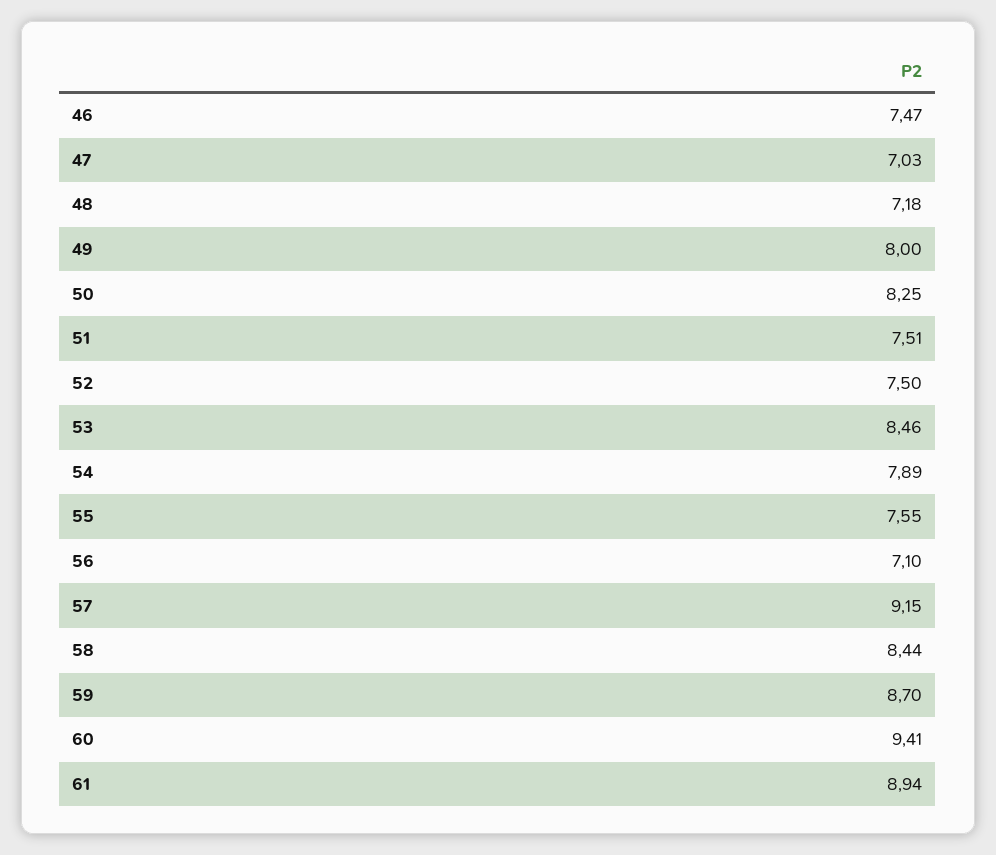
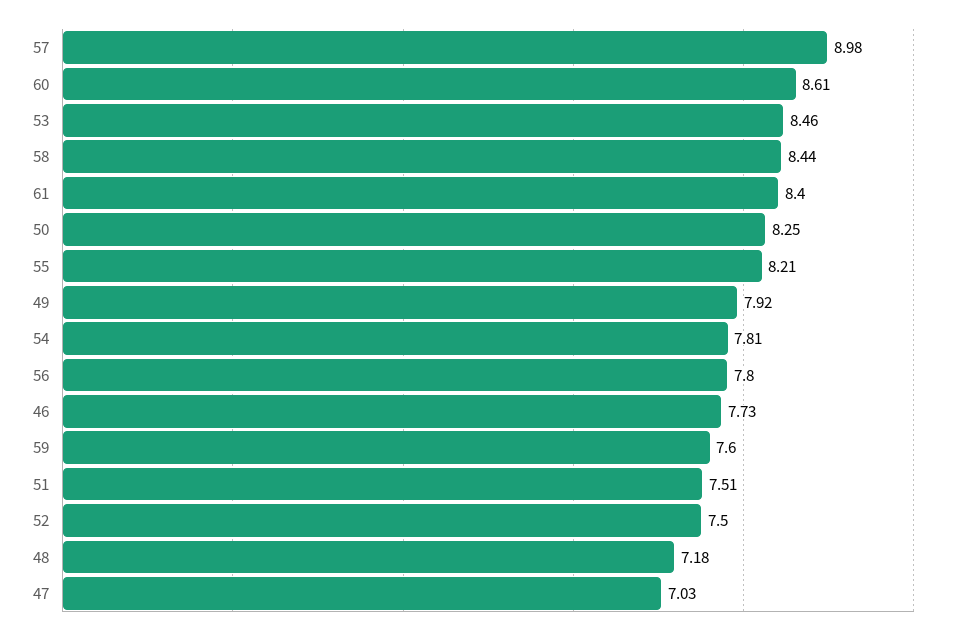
46: 7.47 -> 7.73
49: 8 -> 7.92
54: 7.89 -> 7.81
55: 7.55 -> 8.21
56: 7.1 -> 7.8
57: 9.15 -> 8.98
59: 8.7 -> 7.6
60: 9.41 -> 8.61
61: 8.94 -> 8.4

